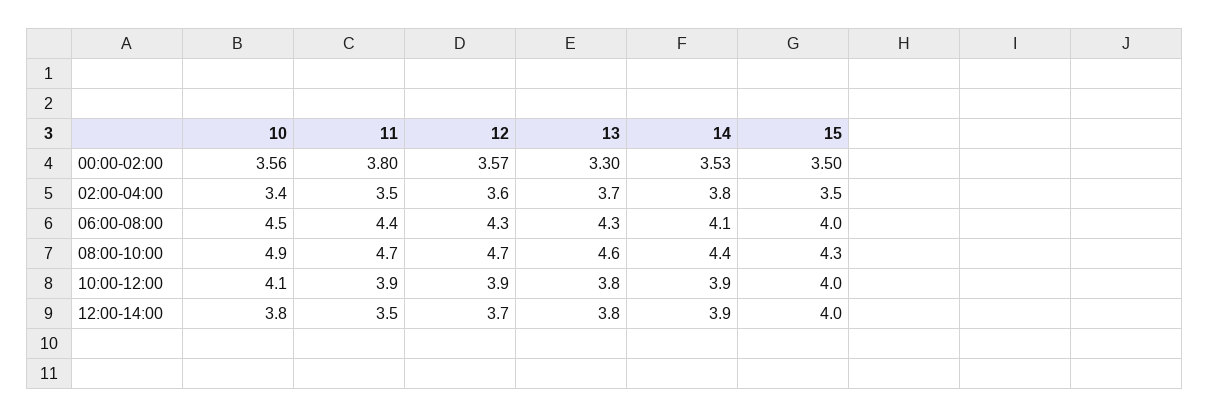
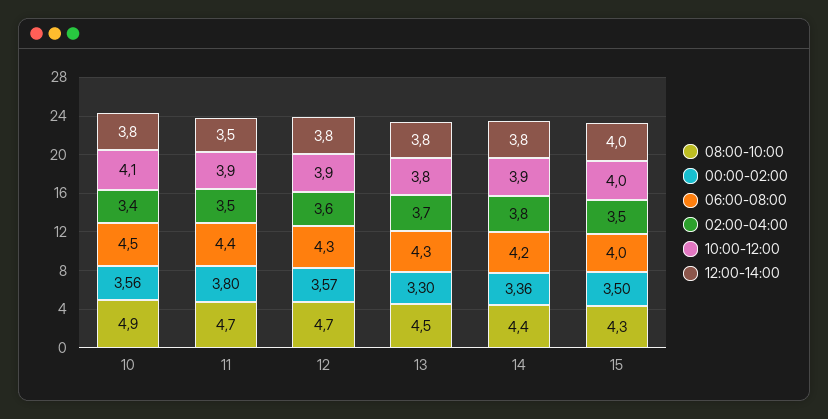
00:00-02:00, 14: 3.53 -> 3.36
06:00-08:00, 14: 4.1 -> 4.2
08:00-10:00, 13: 4.6 -> 4.5
12:00-14:00, 12: 3.7 -> 3.8
12:00-14:00, 14: 3.9 -> 3.8

